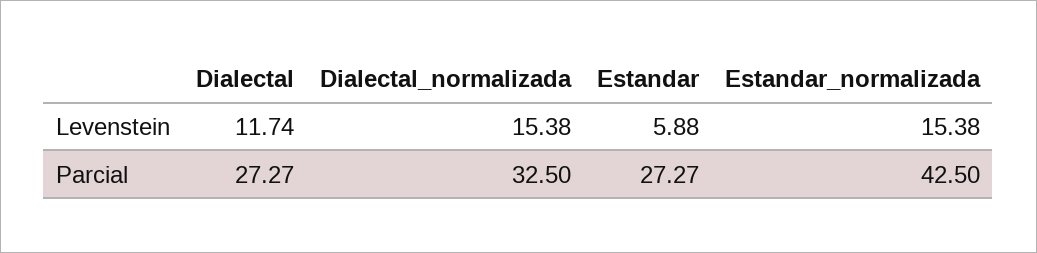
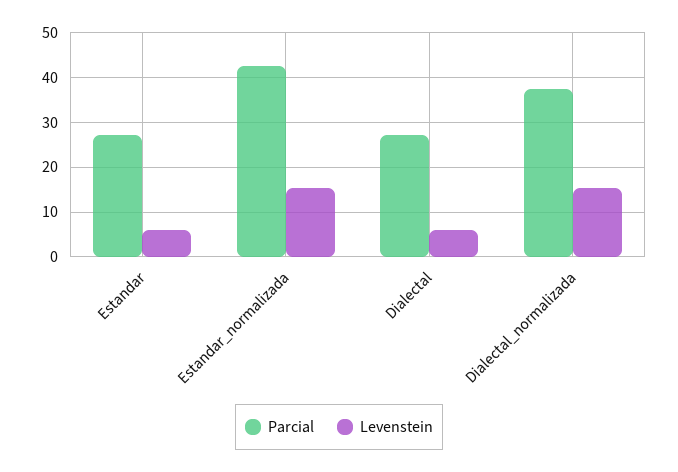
Levenstein, Dialectal: 11.74 -> 6
Parcial, Dialectal_normalizada: 32.5 -> 38

